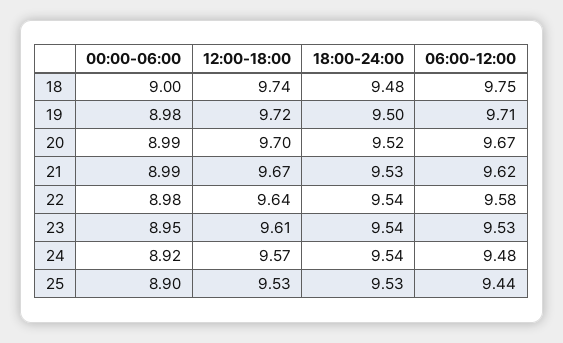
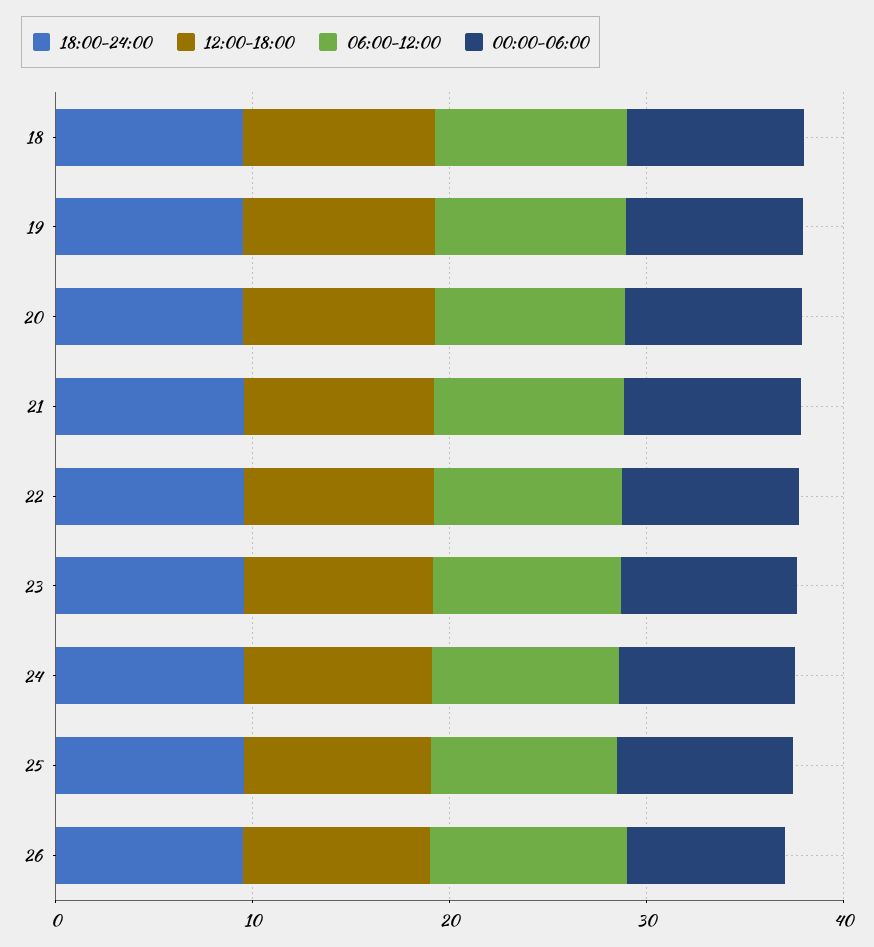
18:00-24:00, 26: none -> 10
12:00-18:00, 26: none -> 10
06:00-12:00, 26: none -> 10
00:00-06:00, 26: none -> 8

